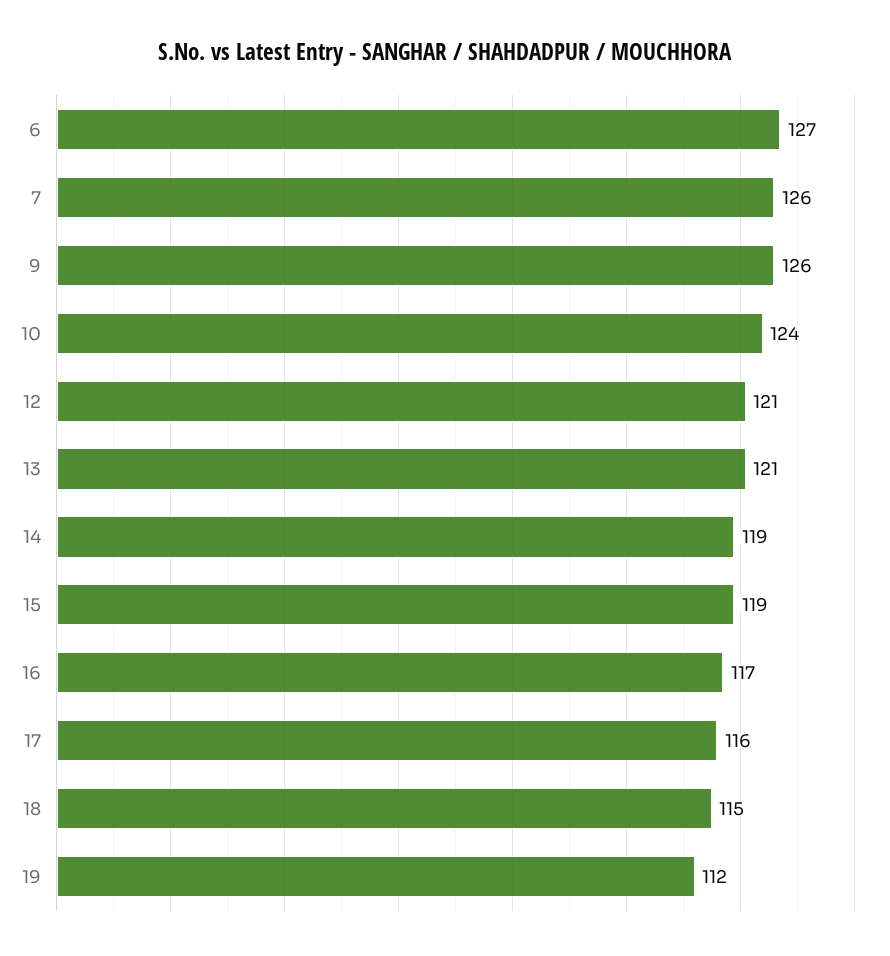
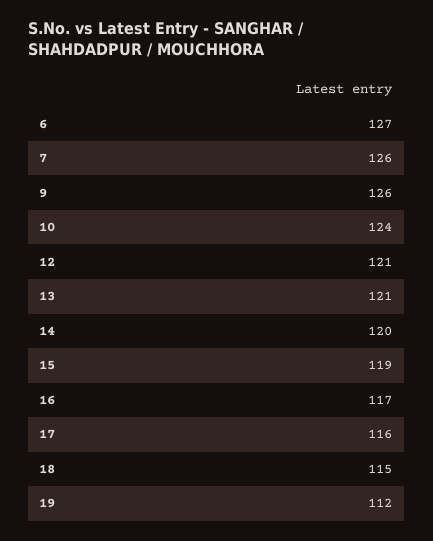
14: 119 -> 120

